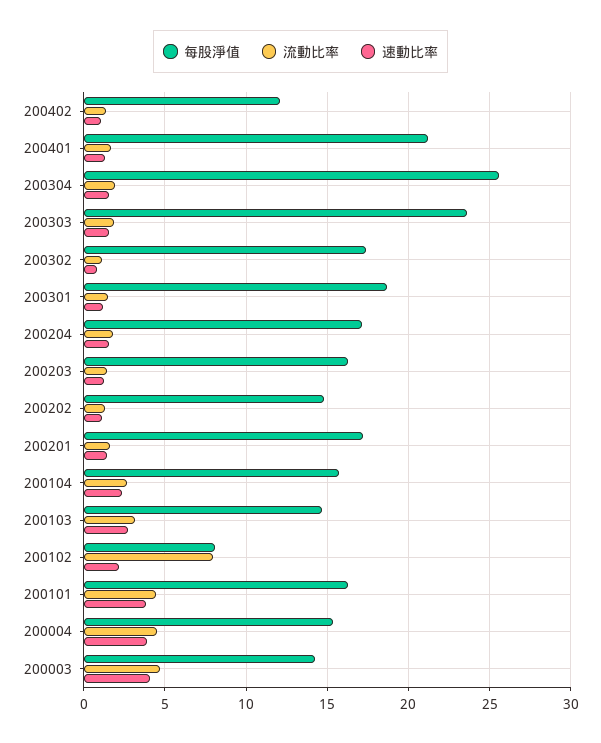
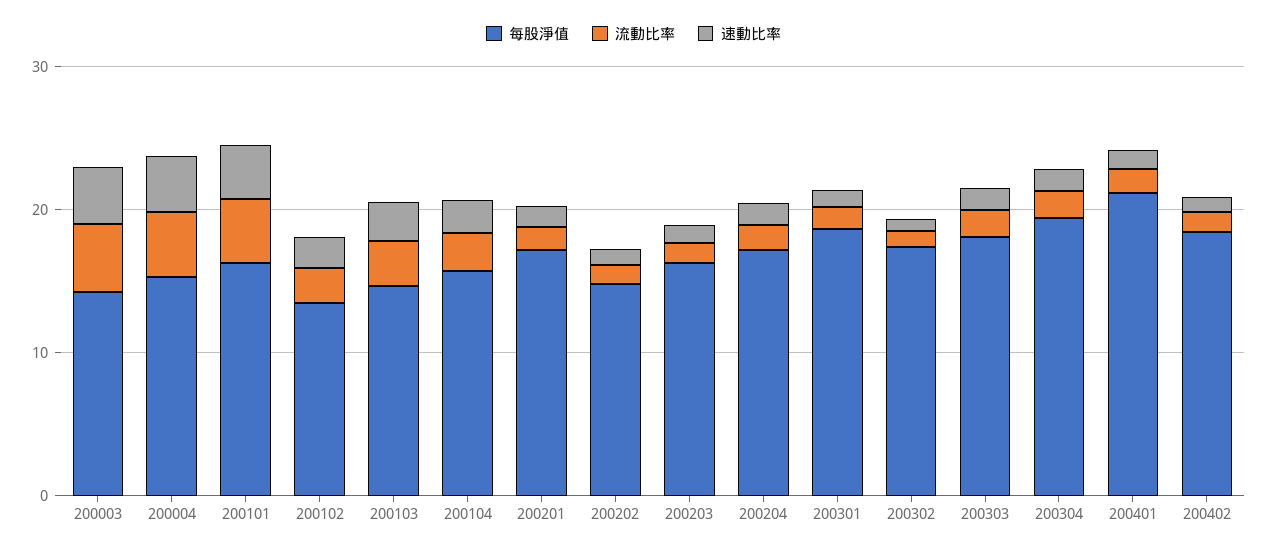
每股淨值, 200402: 12 -> 18
每股淨值, 200304: 25.5 -> 20
每股淨值, 200303: 23.5 -> 18
每股淨值, 200102: 8 -> 14
流動比率, 200102: 8 -> 2

